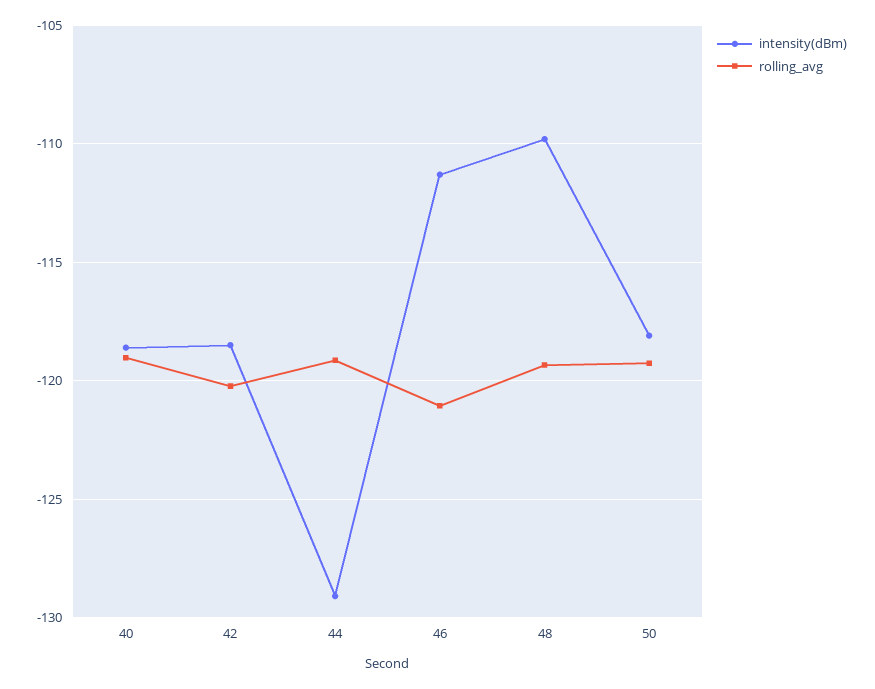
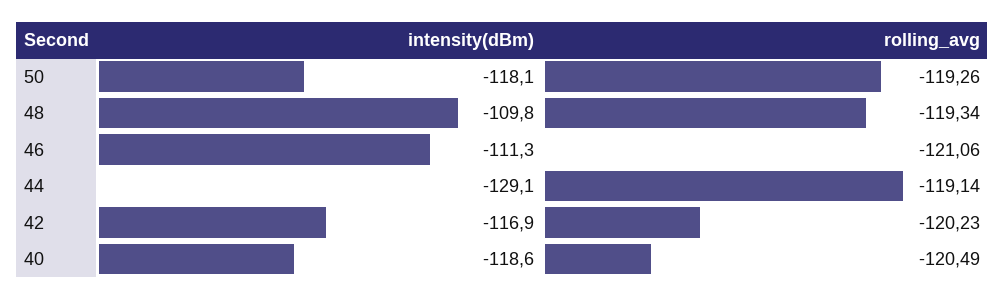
rolling_avg, 40: -119 -> -120.49
intensity(dBm), 42: -118.5 -> -116.9

